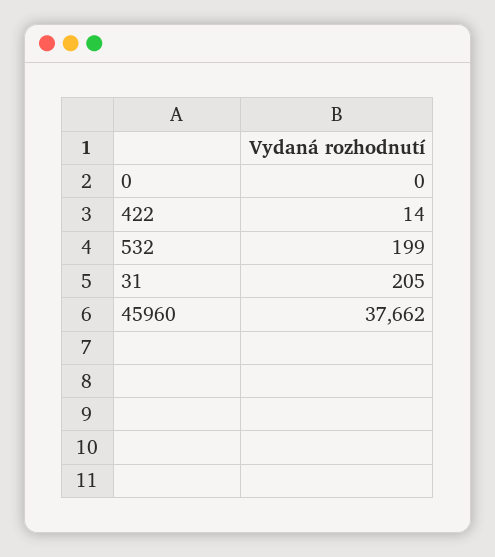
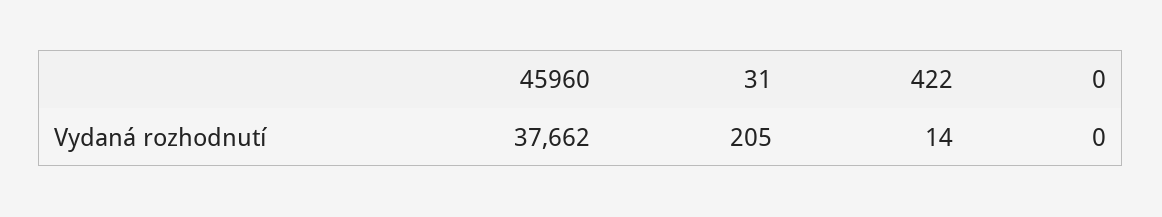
532: 199 -> none

